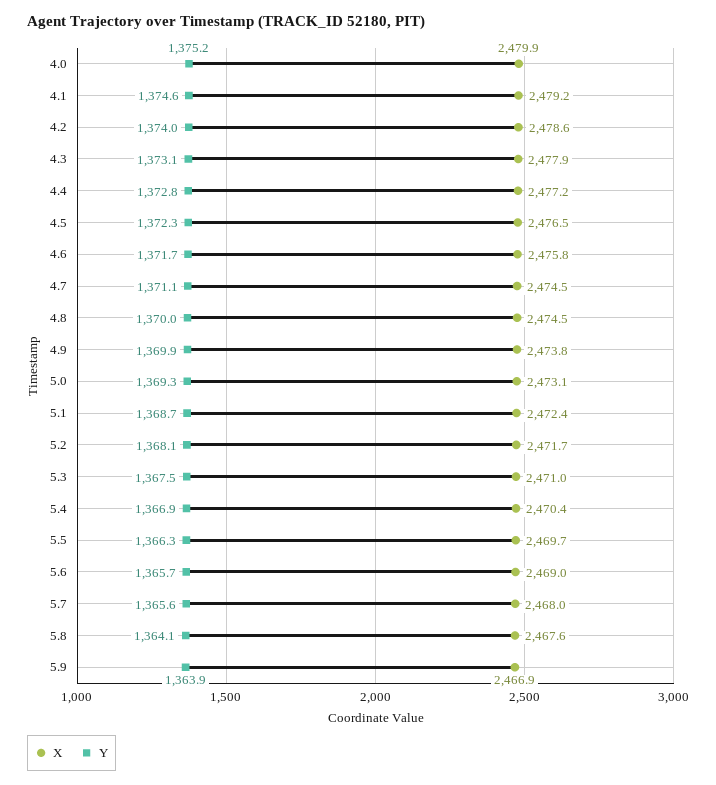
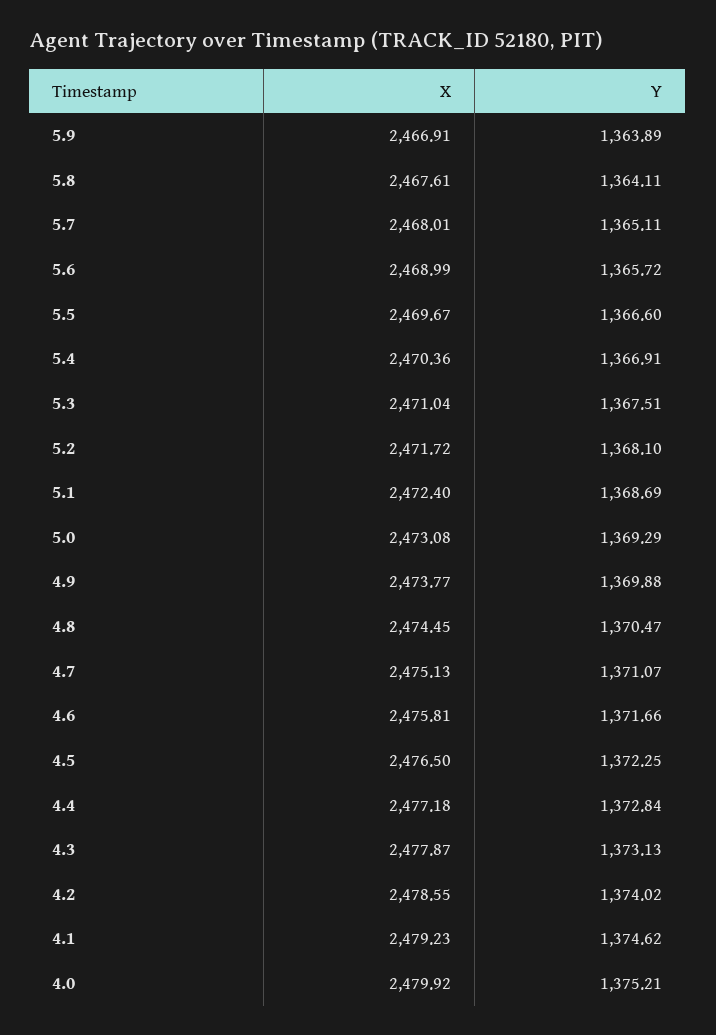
X, 4.7: 2474.5 -> 2475.13
Y, 4.8: 1370 -> 1370.47
Y, 5.5: 1366.3 -> 1366.6
Y, 5.7: 1365.6 -> 1365.11

